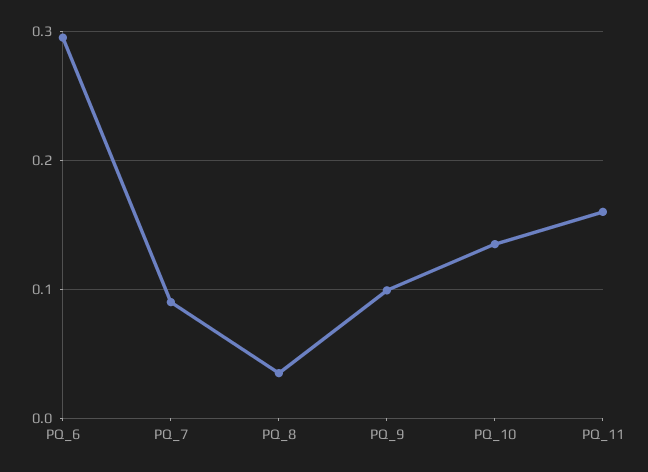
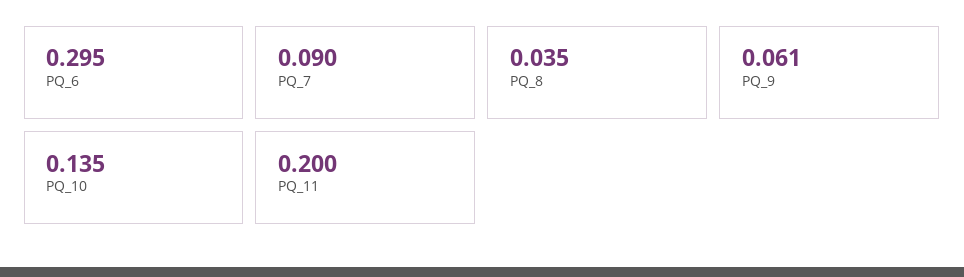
PQ_9: 0.1 -> 0.061
PQ_11: 0.16 -> 0.2

